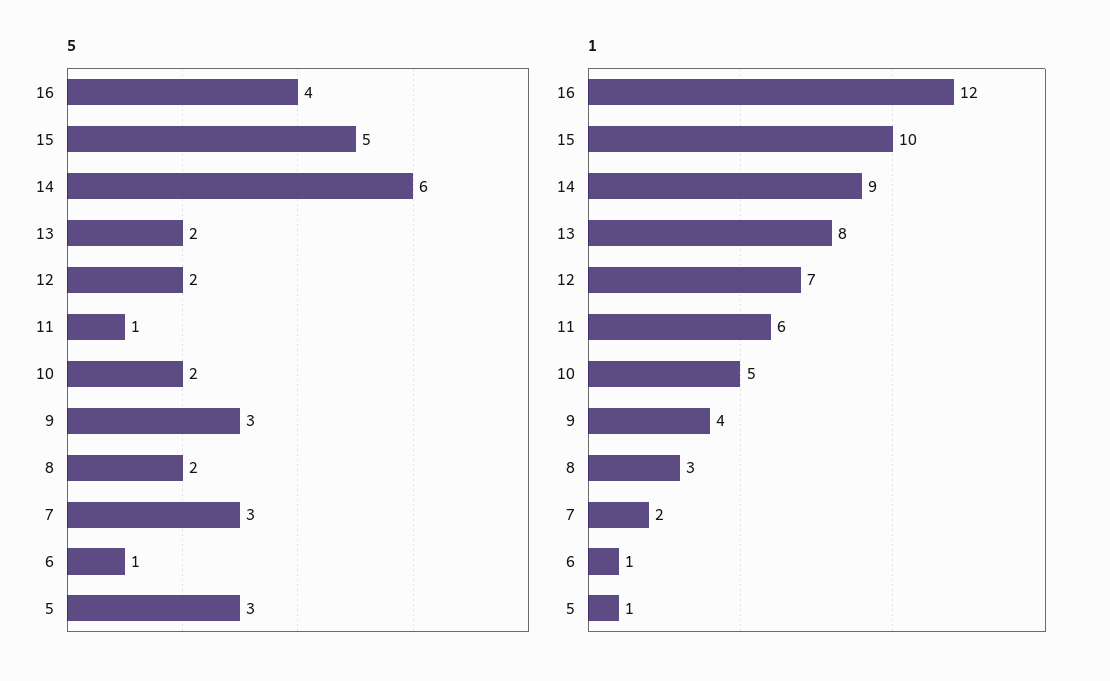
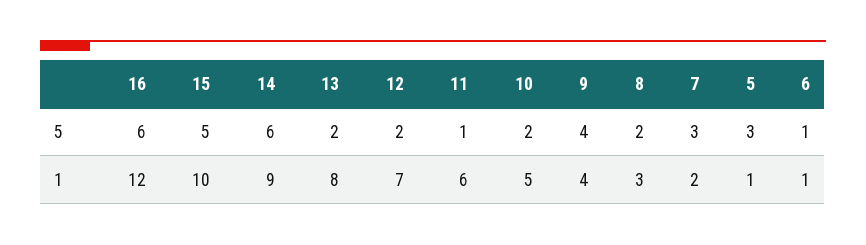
5, 16: 4 -> 6
5, 9: 3 -> 4

